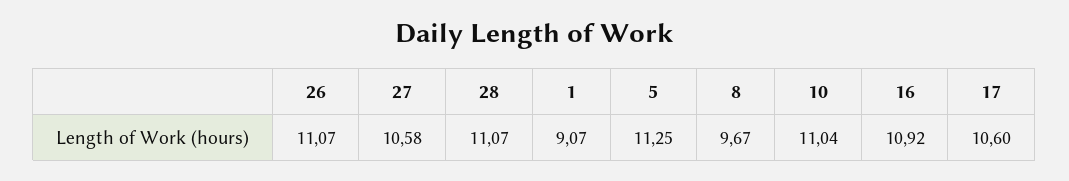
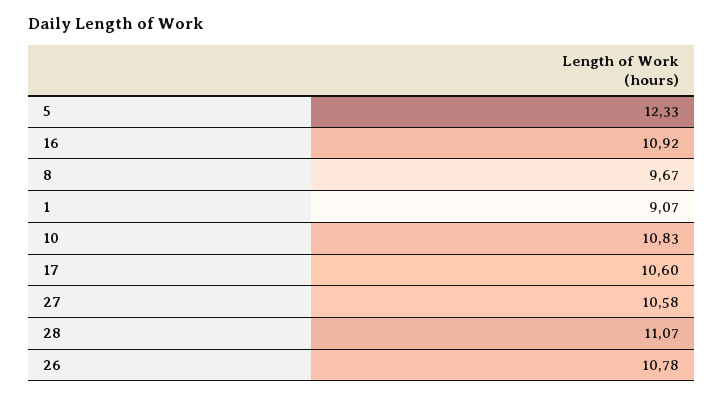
26: 11.07 -> 10.78
5: 11.25 -> 12.33
10: 11.04 -> 10.83

